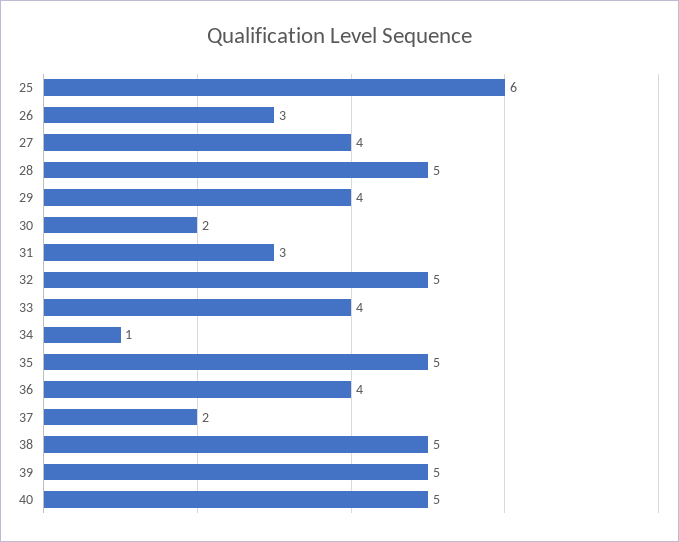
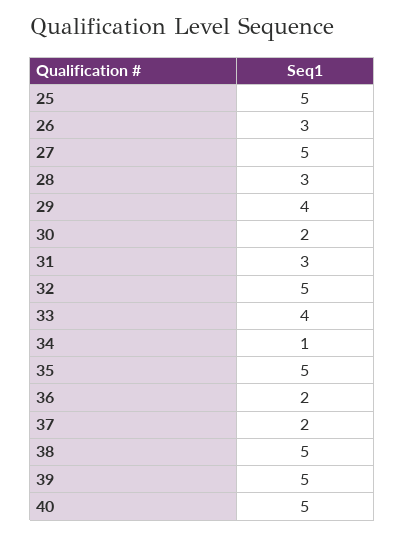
25: 6 -> 5
27: 4 -> 5
28: 5 -> 3
36: 4 -> 2

